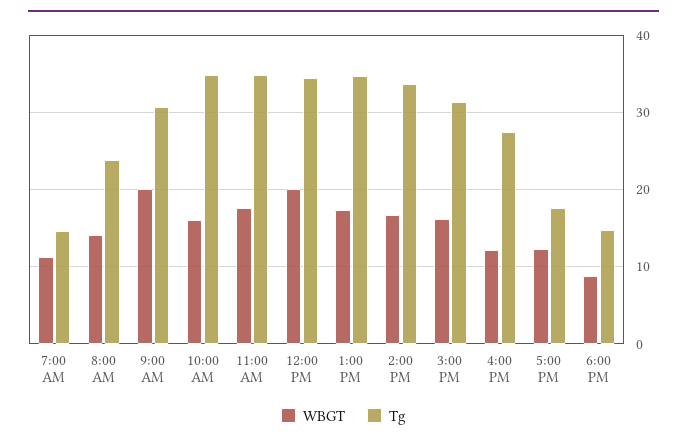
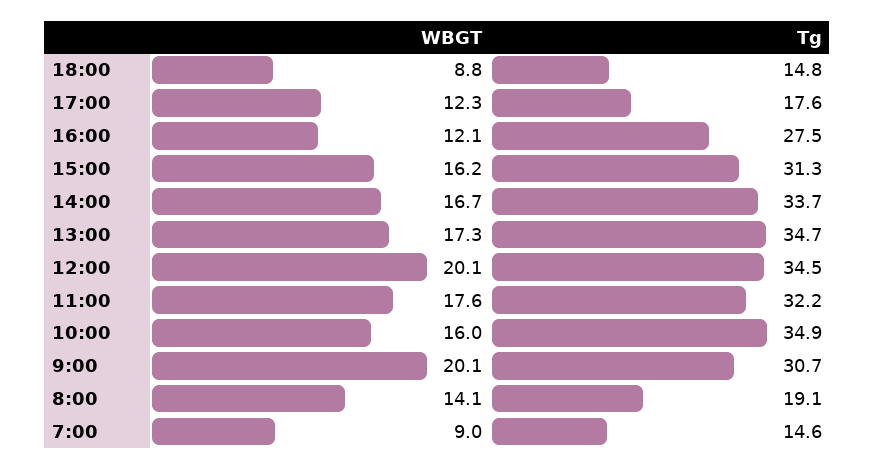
WBGT, 7:00 AM: 11 -> 9
Tg, 8:00 AM: 24 -> 19.1
Tg, 11:00 AM: 35 -> 32.2

